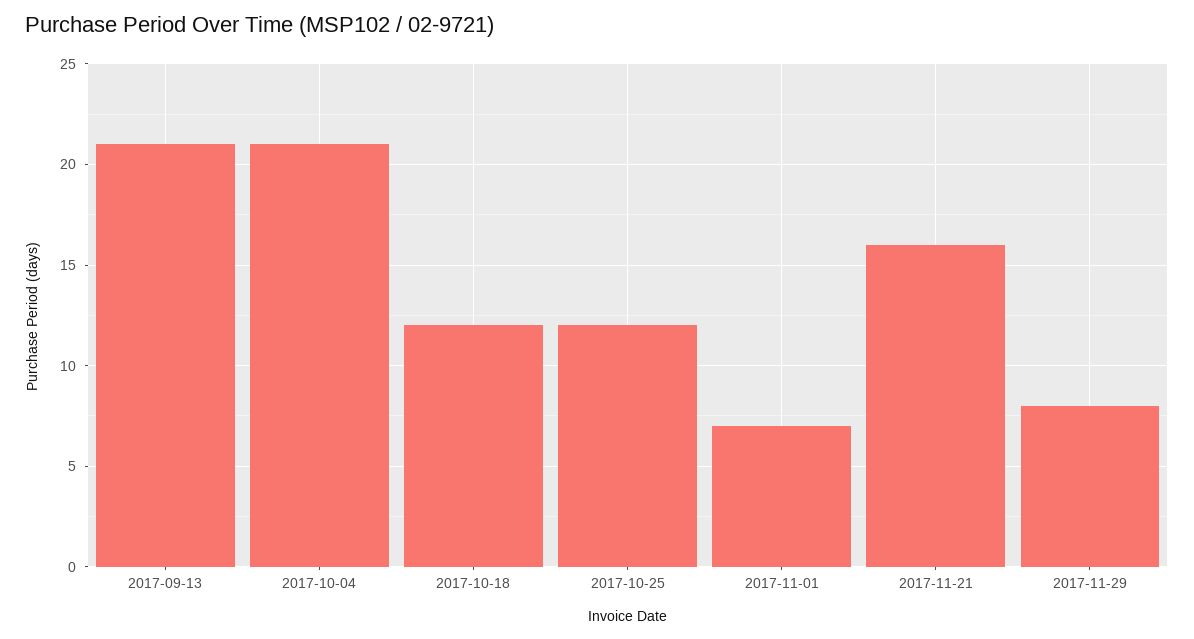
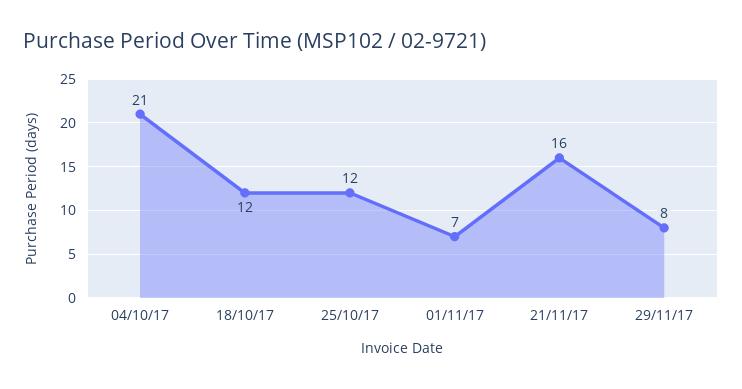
2017-09-13: 21 -> none

